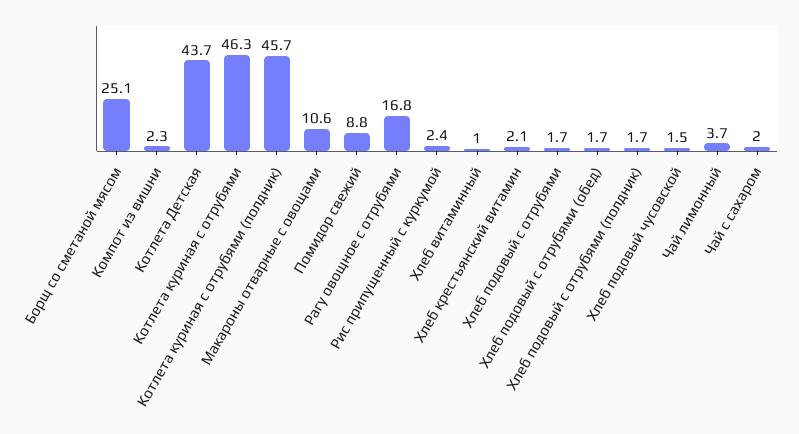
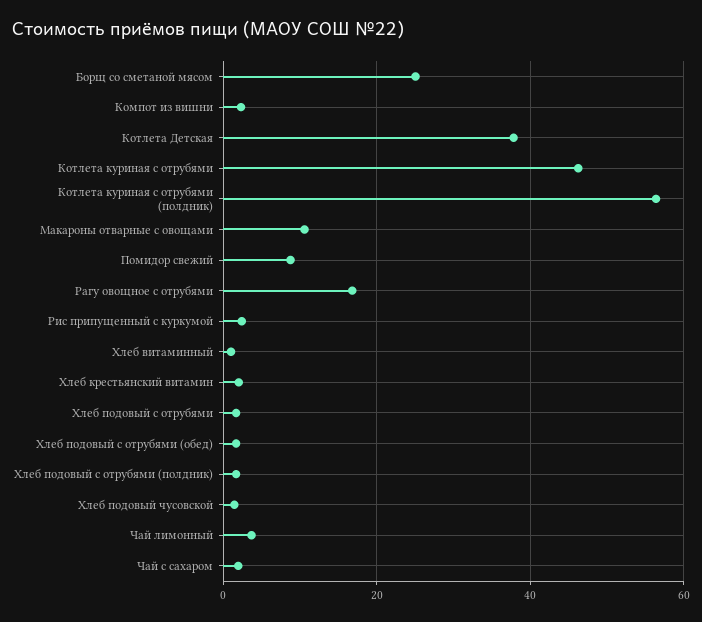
Котлета Детская: 43.7 -> 38
Котлета куриная с отрубями (полдник): 45.7 -> 56

